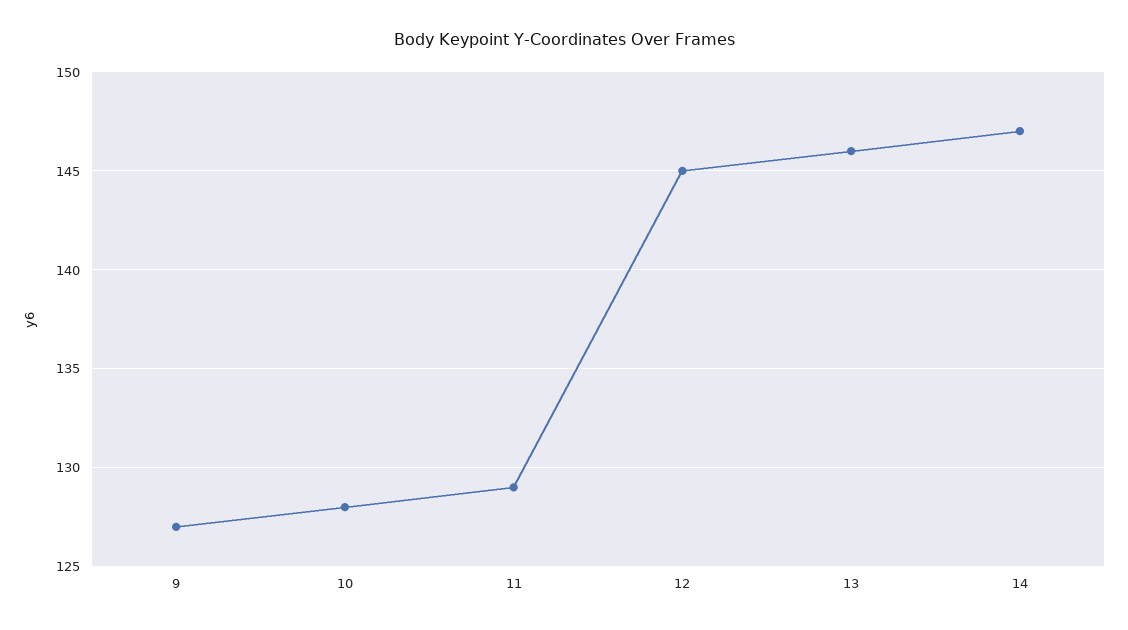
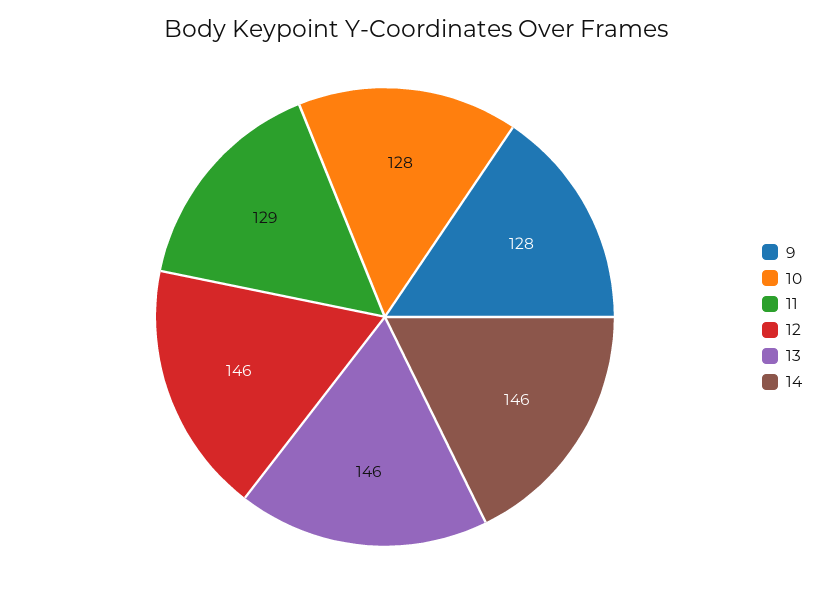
9: 127 -> 128
12: 145 -> 146
14: 147 -> 146

